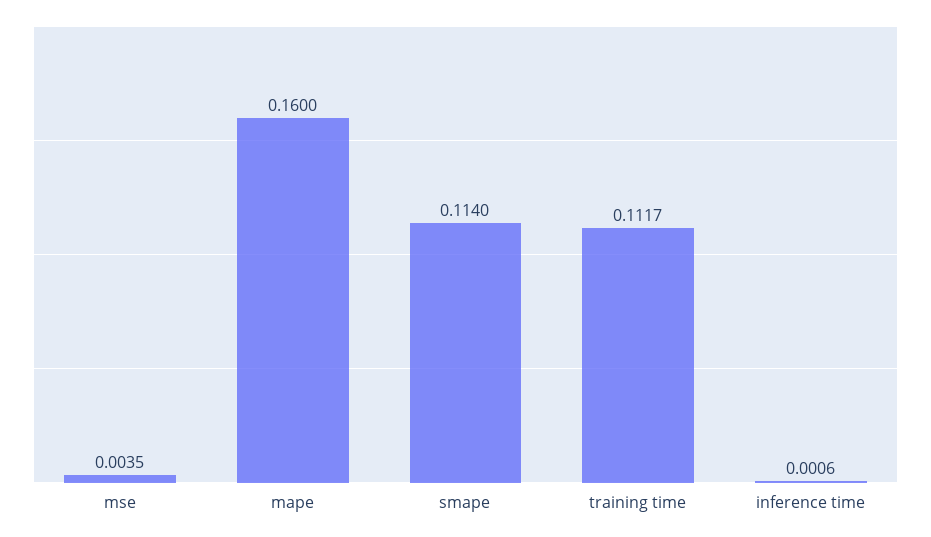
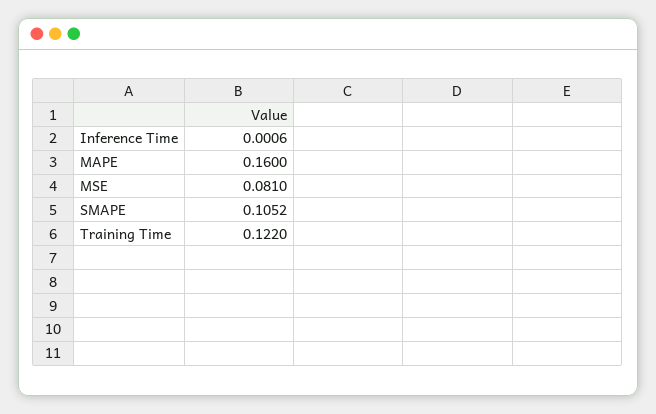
mse: 0.0035 -> 0.081
smape: 0.114 -> 0.1052
training time: 0.1117 -> 0.122

